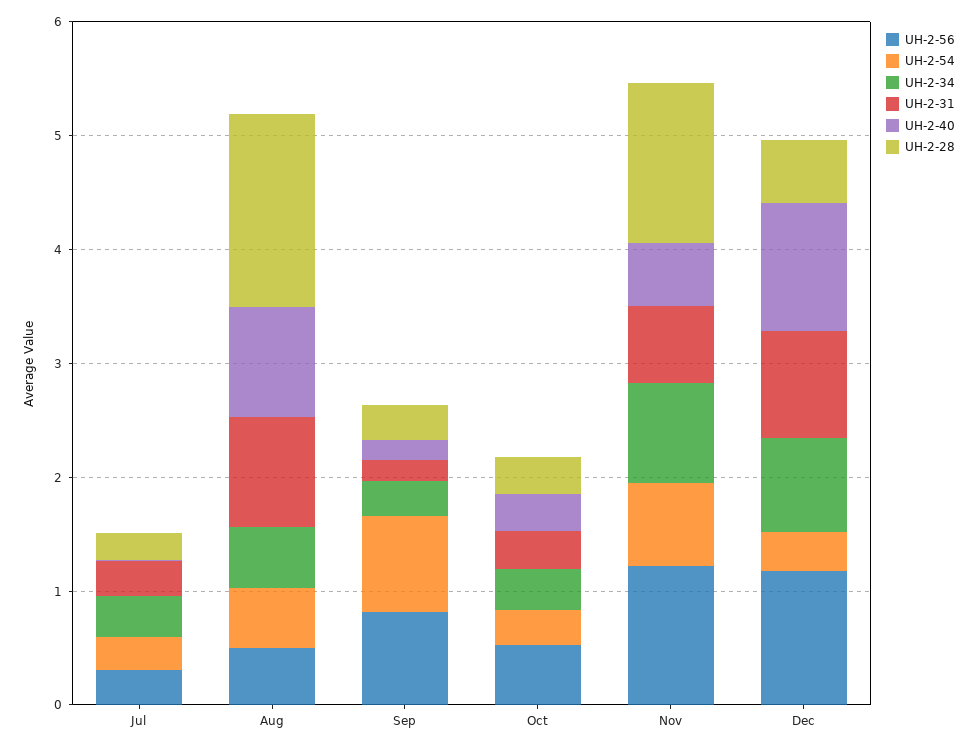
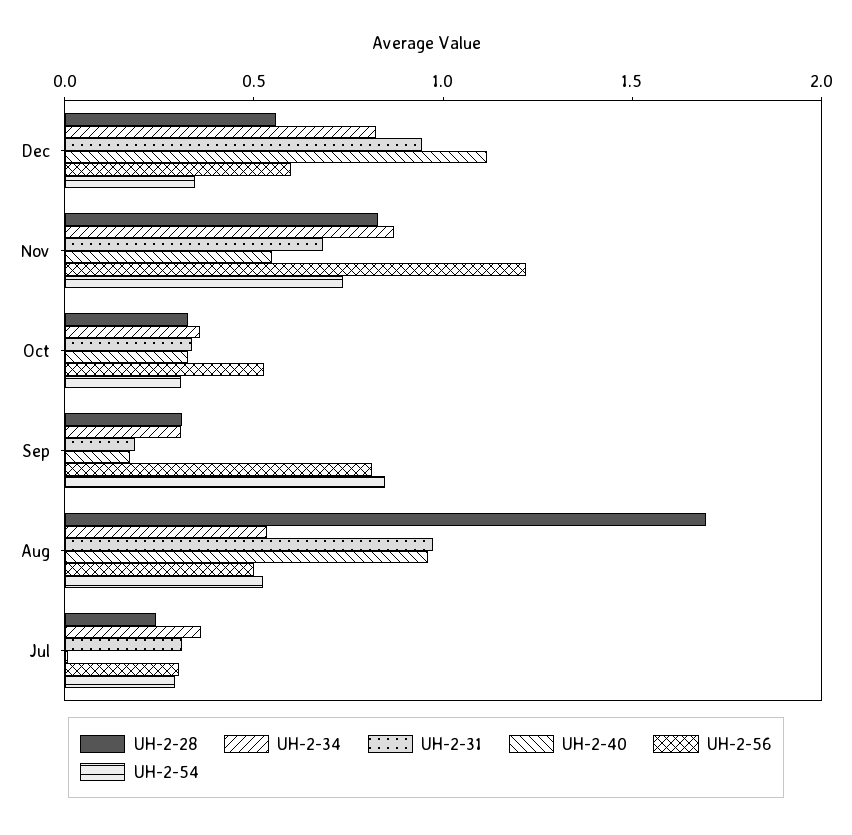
UH-2-28, Nov: 1.4 -> 0.8
UH-2-56, Dec: 1.2 -> 0.6

